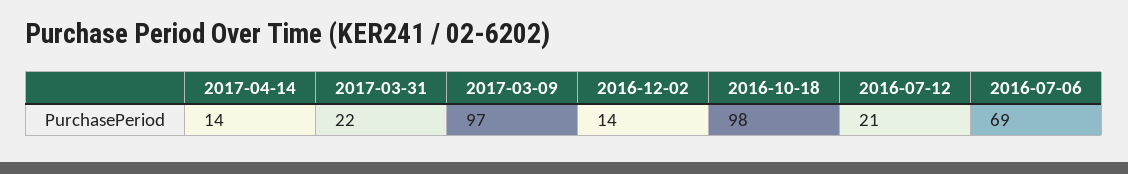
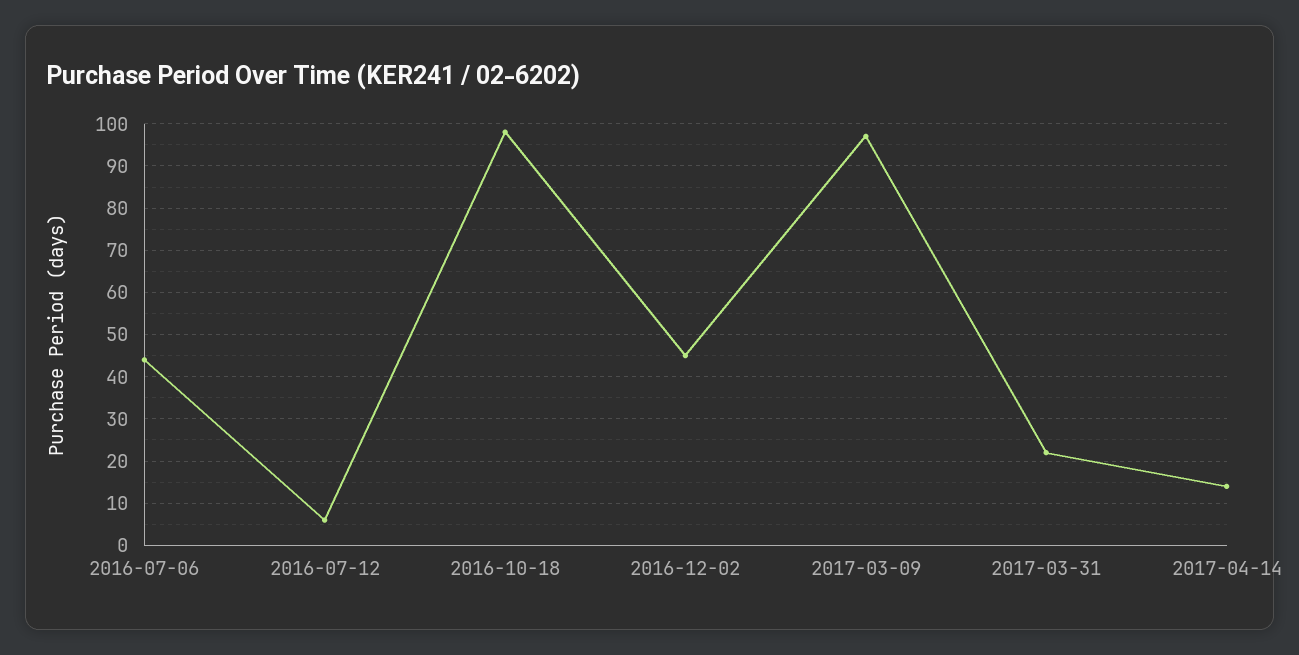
2016-12-02: 14 -> 45
2016-07-12: 21 -> 5
2016-07-06: 69 -> 45

